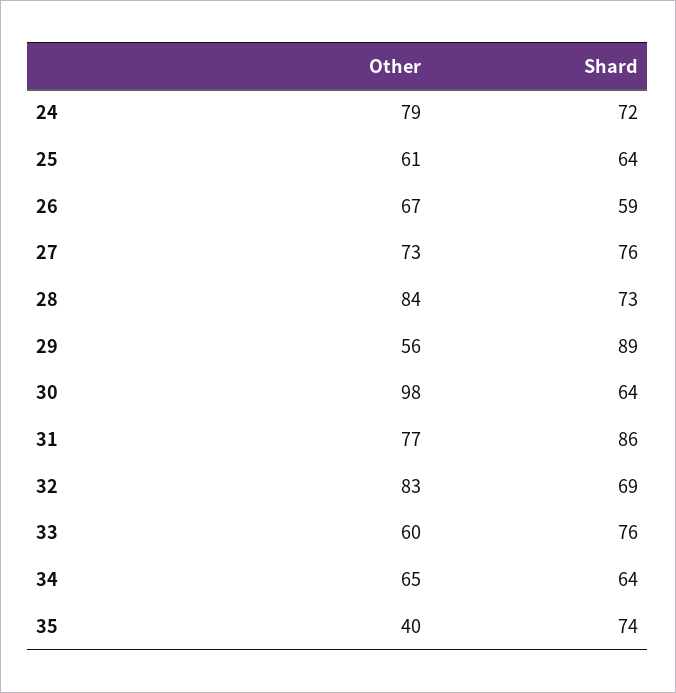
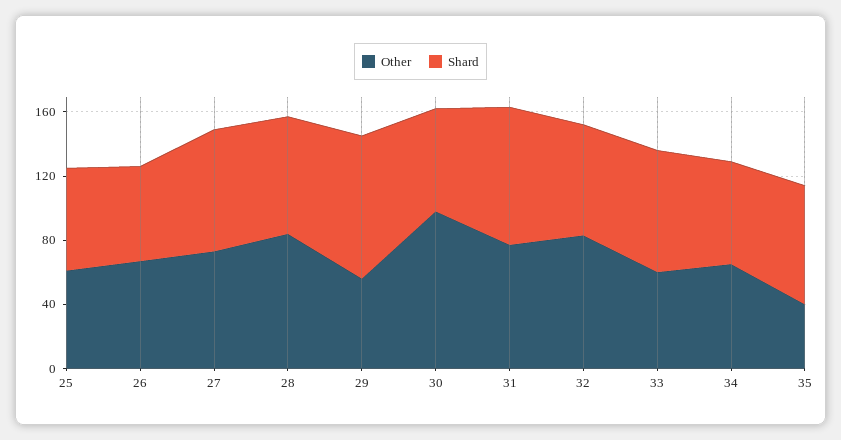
Other, 24: 79 -> none
Shard, 24: 72 -> none

